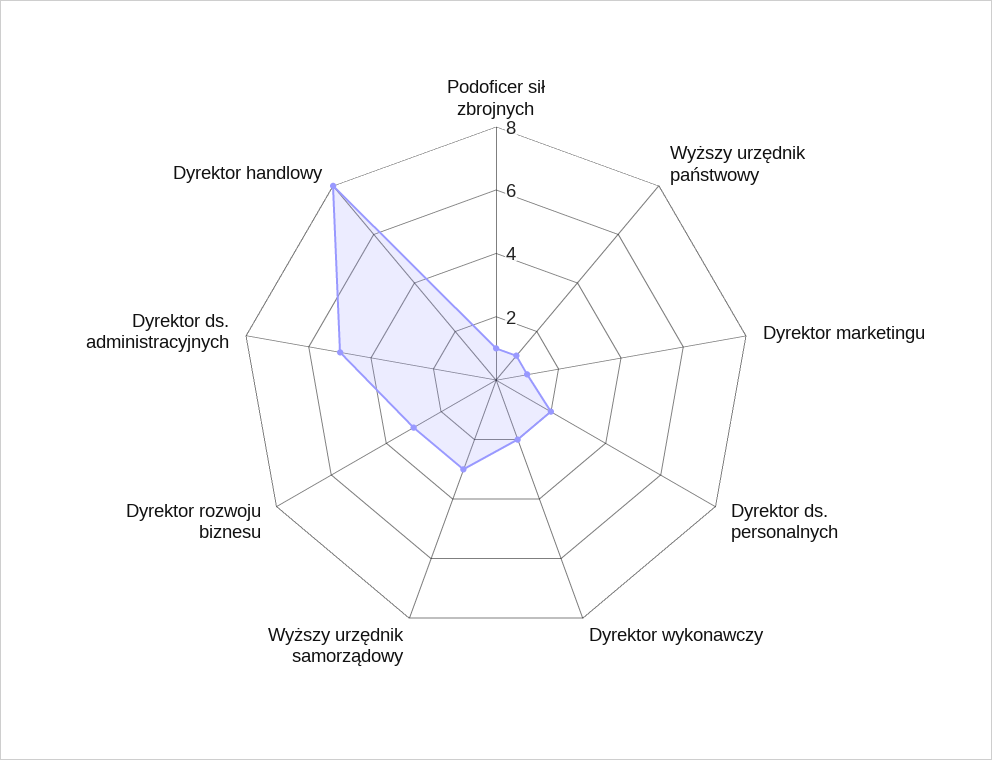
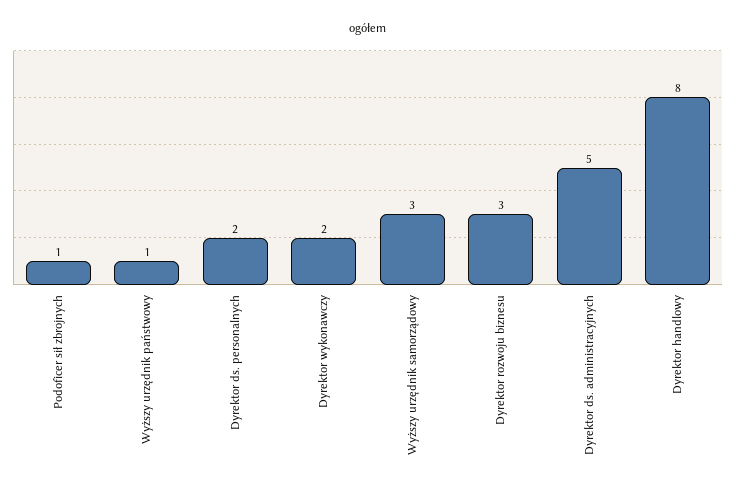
Dyrektor marketingu: 1 -> none

